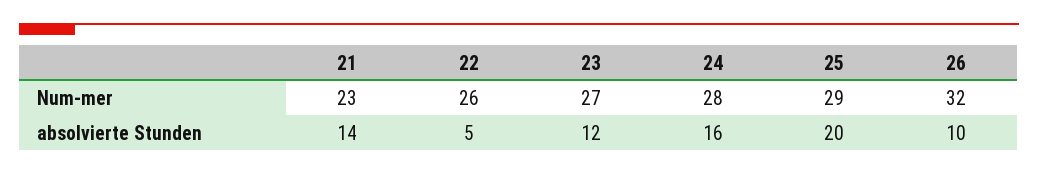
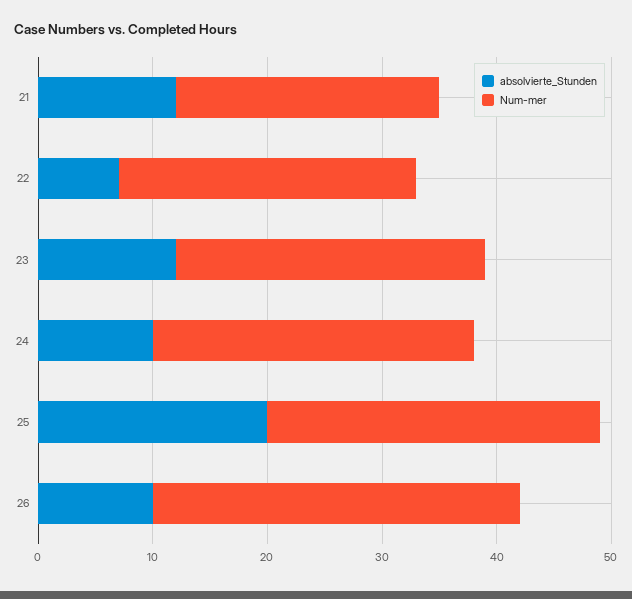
absolvierte Stunden, 21: 14 -> 12
absolvierte Stunden, 22: 5 -> 7
absolvierte Stunden, 24: 16 -> 10

